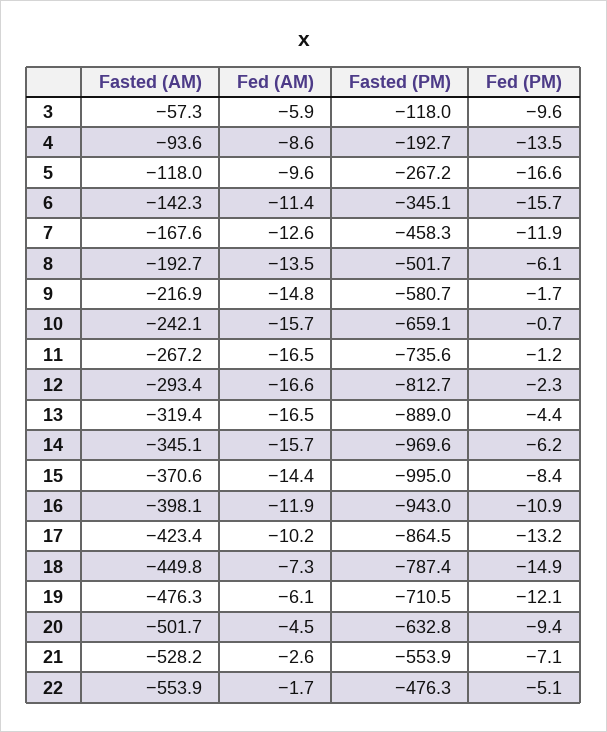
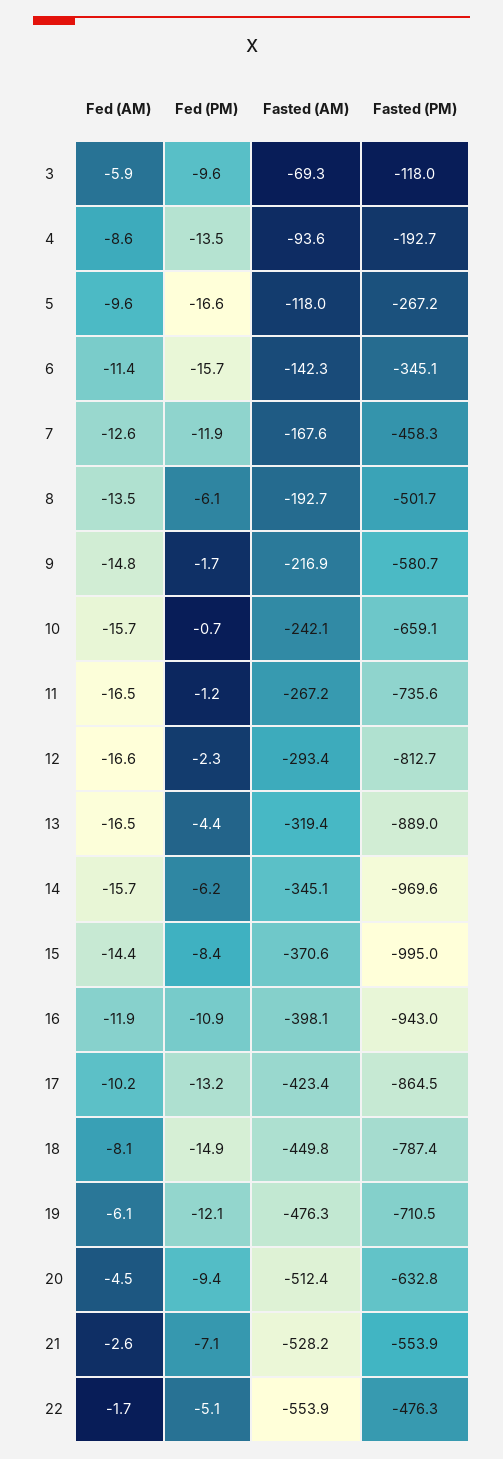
Fasted (AM), 3: -57.3 -> -69.3
Fed (AM), 18: -7.3 -> -8.1
Fasted (AM), 20: -501.7 -> -512.4

